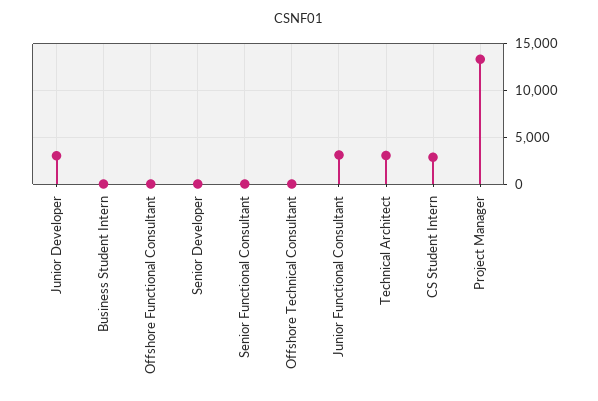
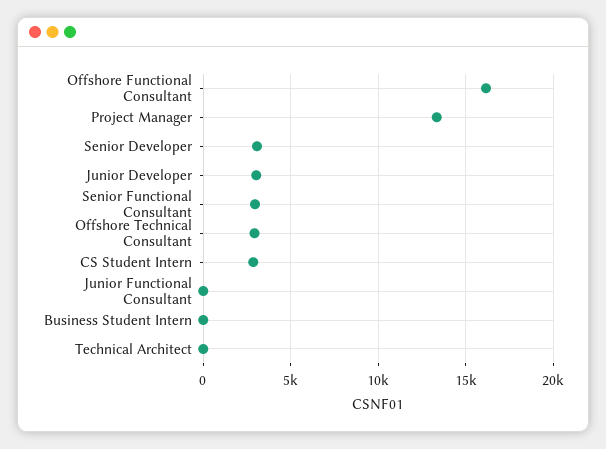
Offshore Functional Consultant: 0 -> 16000
Senior Developer: 0 -> 3000
Senior Functional Consultant: 0 -> 3000
Offshore Technical Consultant: 0 -> 3000
Junior Functional Consultant: 3000 -> 0
Technical Architect: 3000 -> 0

